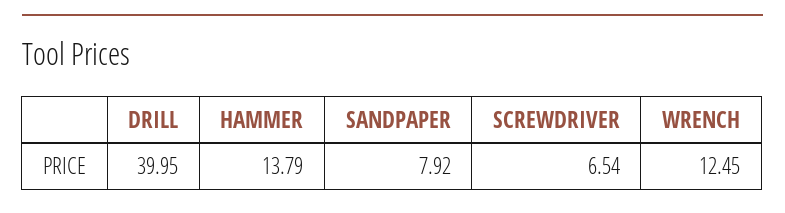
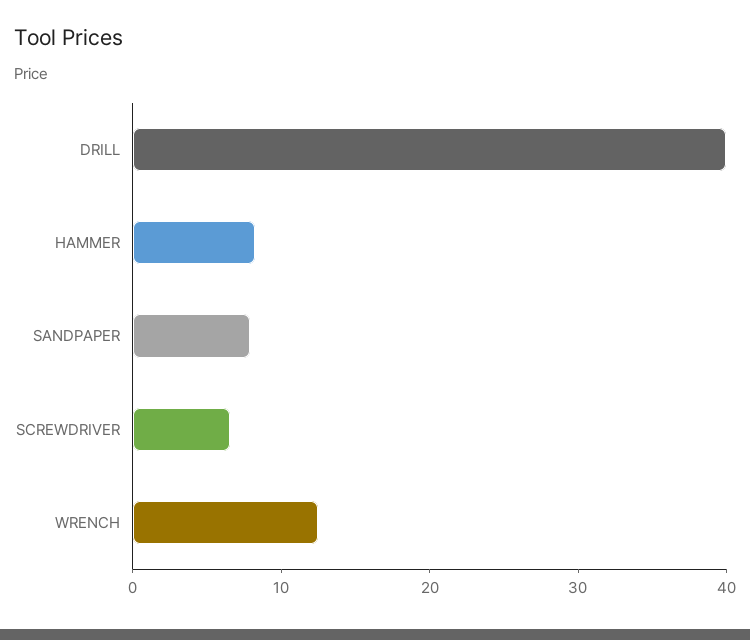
HAMMER: 13.79 -> 8

